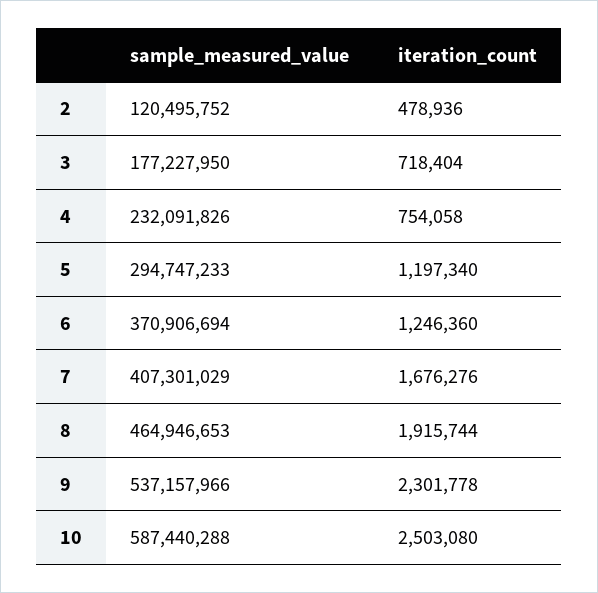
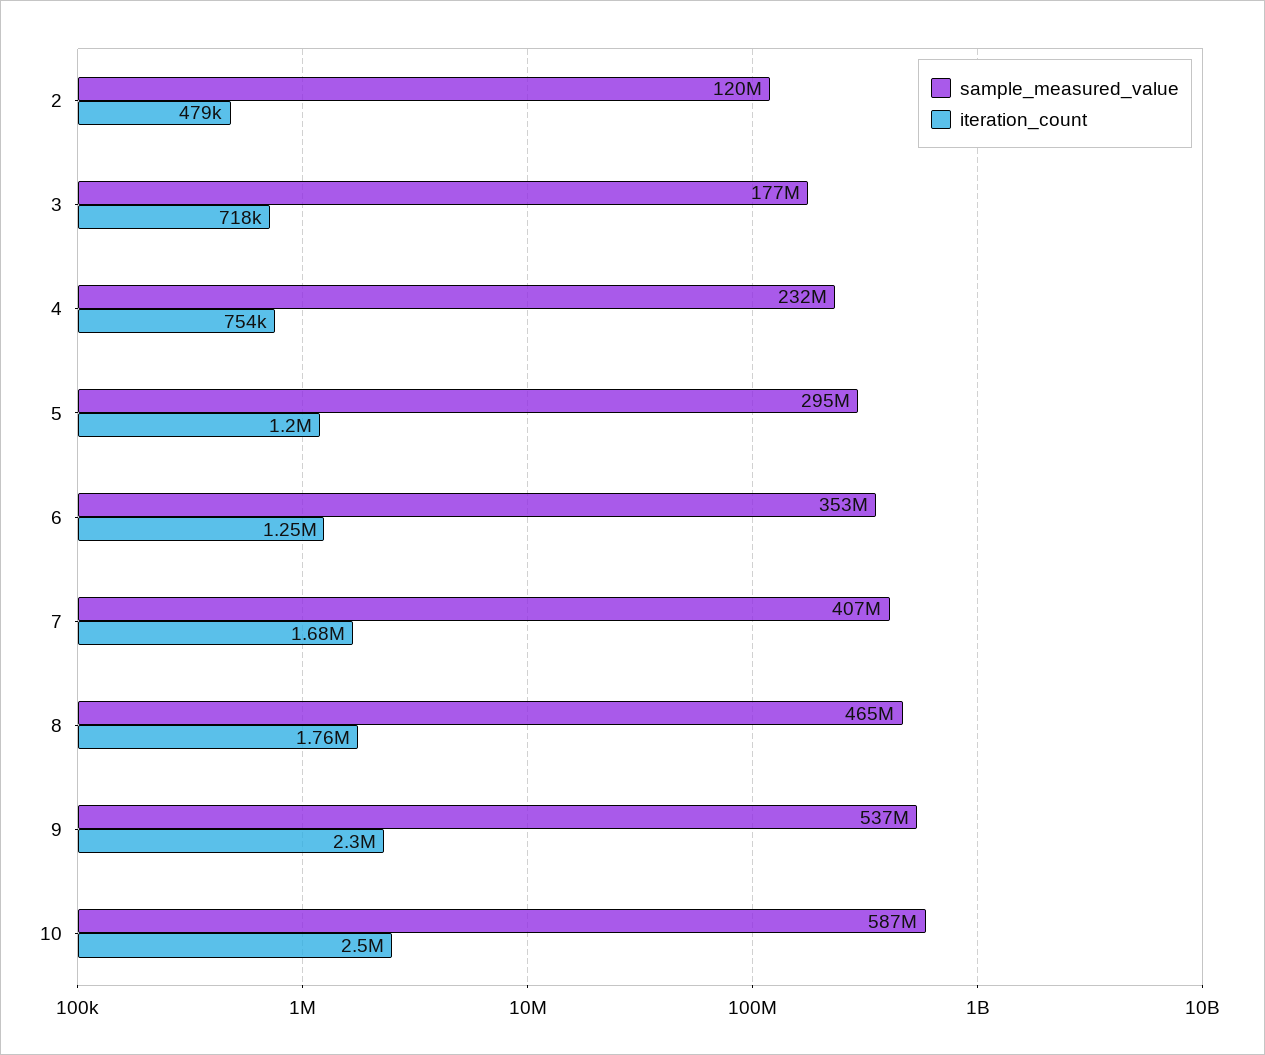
sample_measured_value, 6: 370906694 -> 353000000
iteration_count, 8: 1915744 -> 1760000

